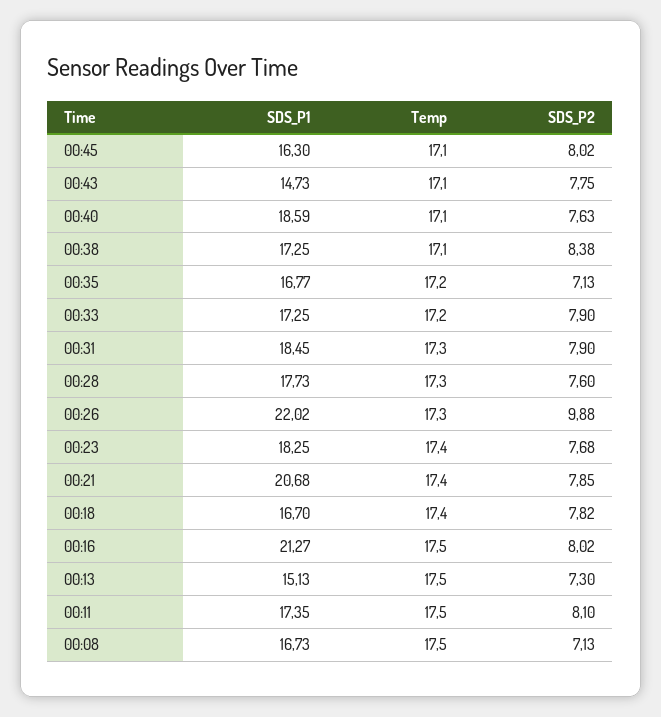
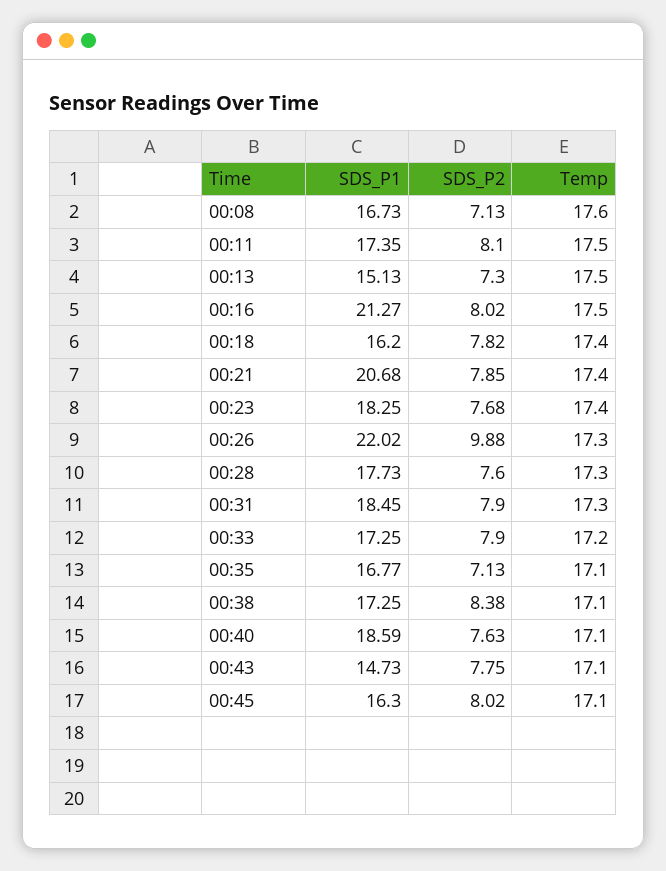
Temp, 00:35: 17.2 -> 17.1
SDS_P1, 00:18: 16.7 -> 16.2
Temp, 00:08: 17.5 -> 17.6

